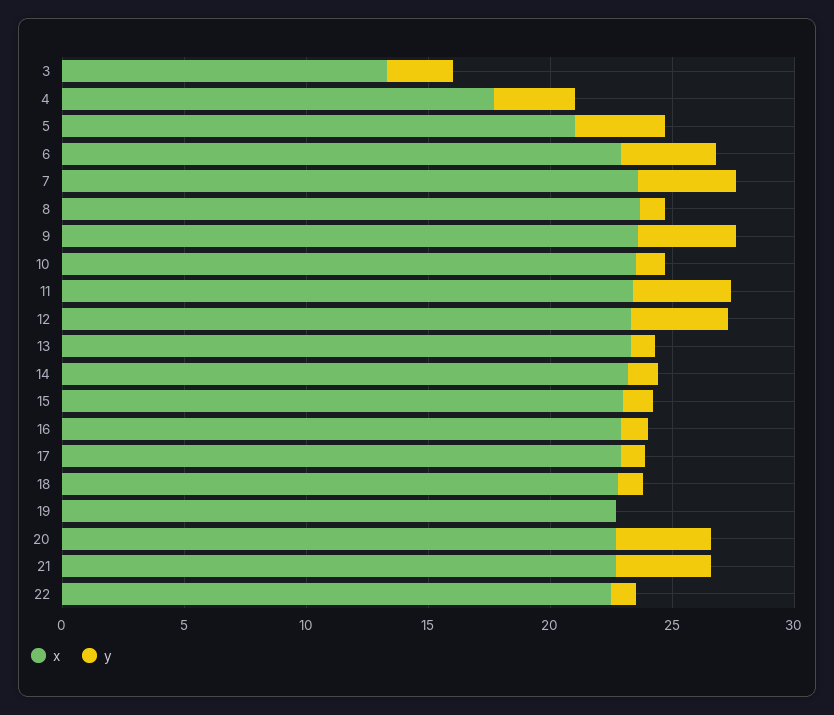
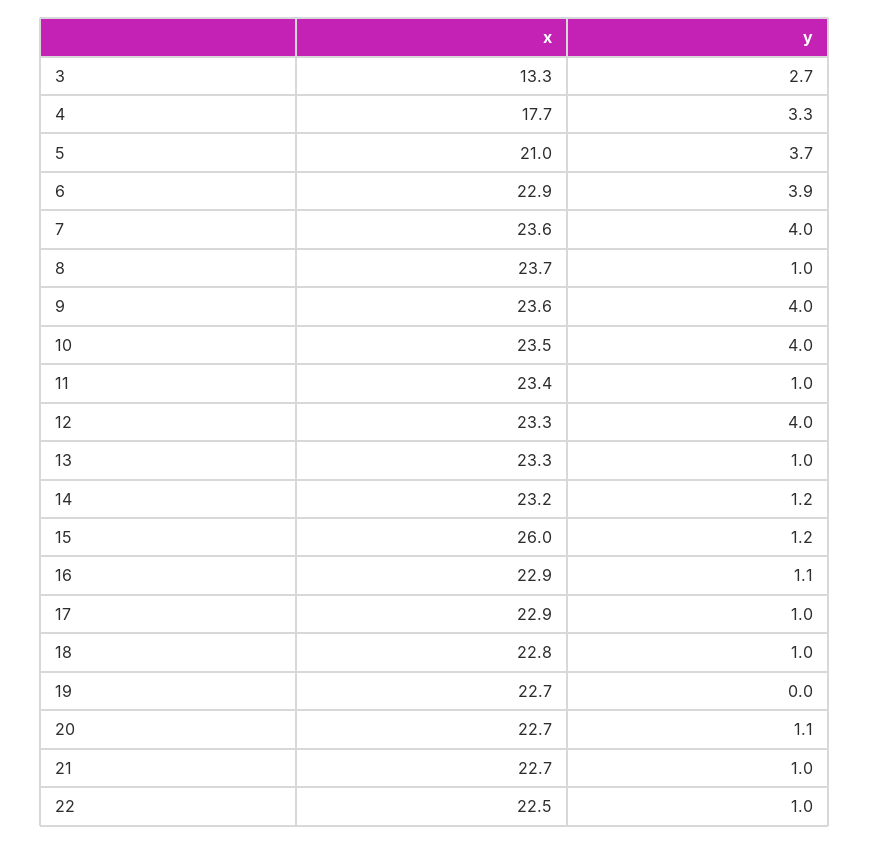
y, 10: 1 -> 4
y, 11: 4 -> 1
x, 15: 23 -> 26
y, 20: 4 -> 1.1
y, 21: 4 -> 1

